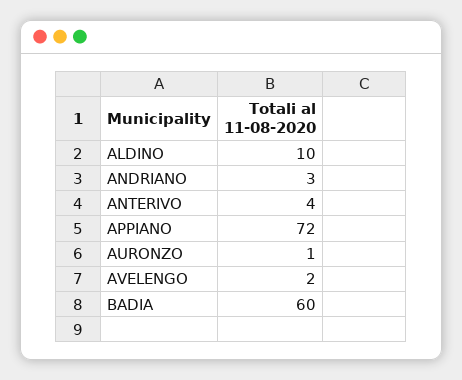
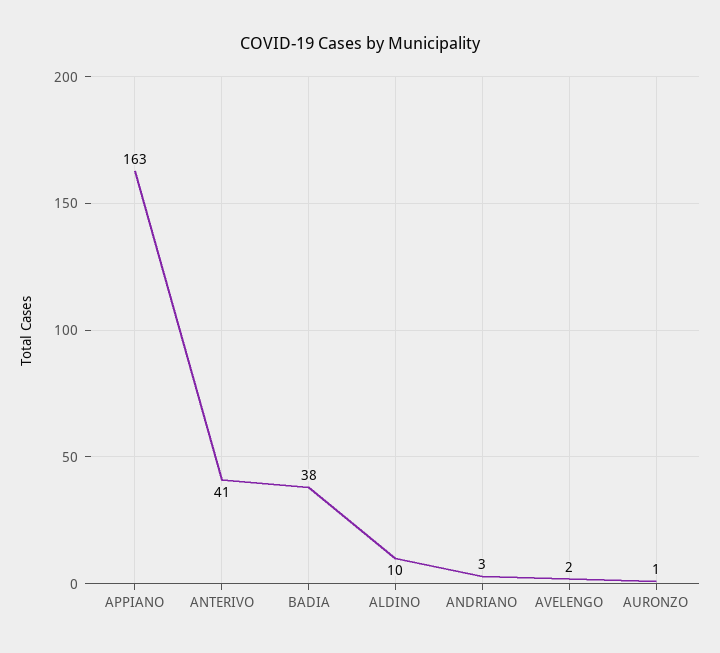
ANTERIVO: 4 -> 41
APPIANO: 72 -> 163
BADIA: 60 -> 38

